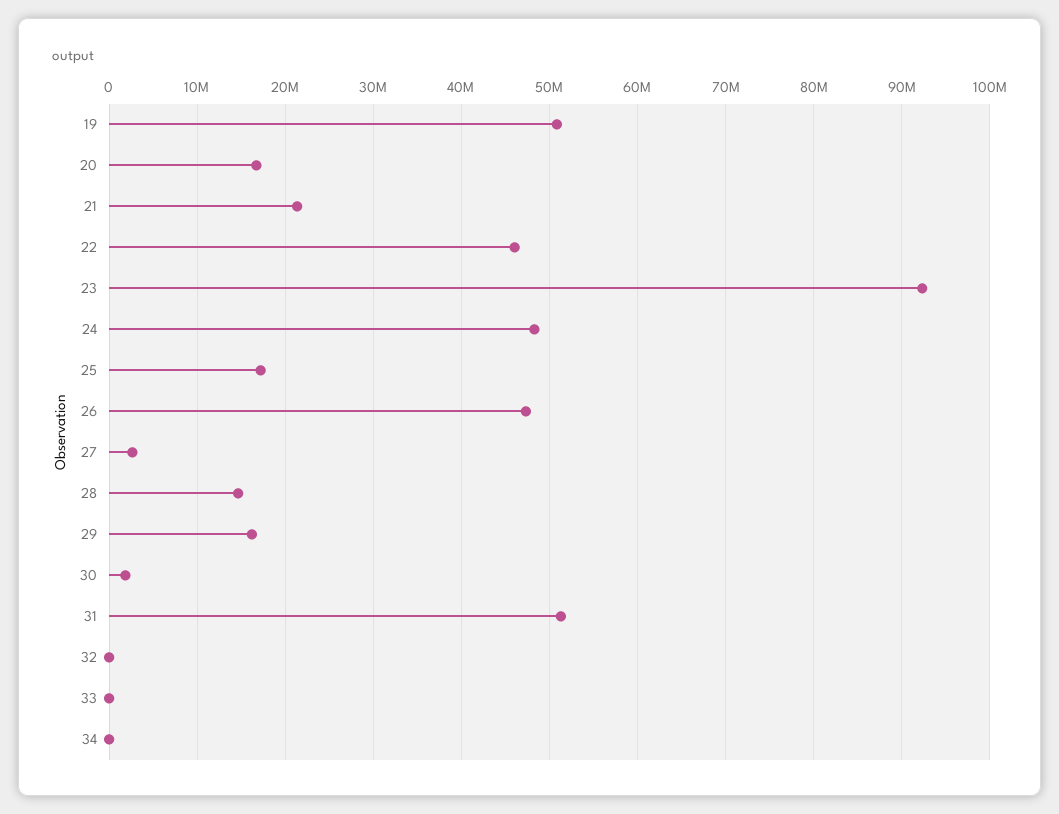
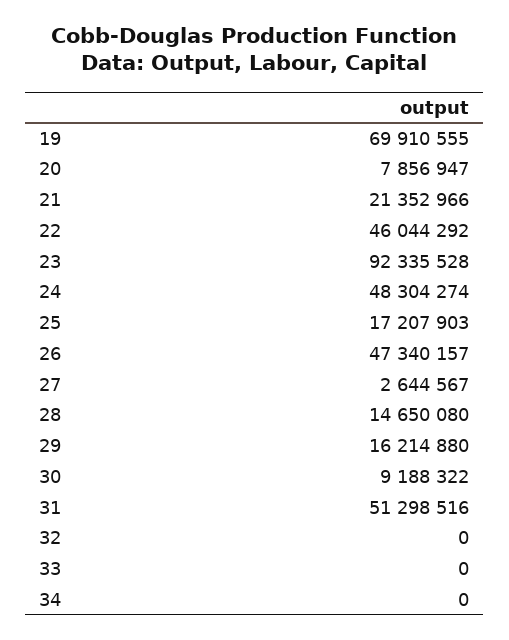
19: 51000000 -> 69910555
20: 17000000 -> 7856947
30: 2000000 -> 9188322

